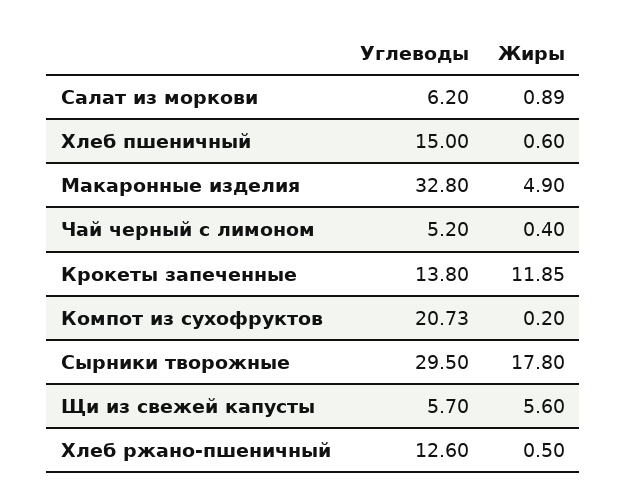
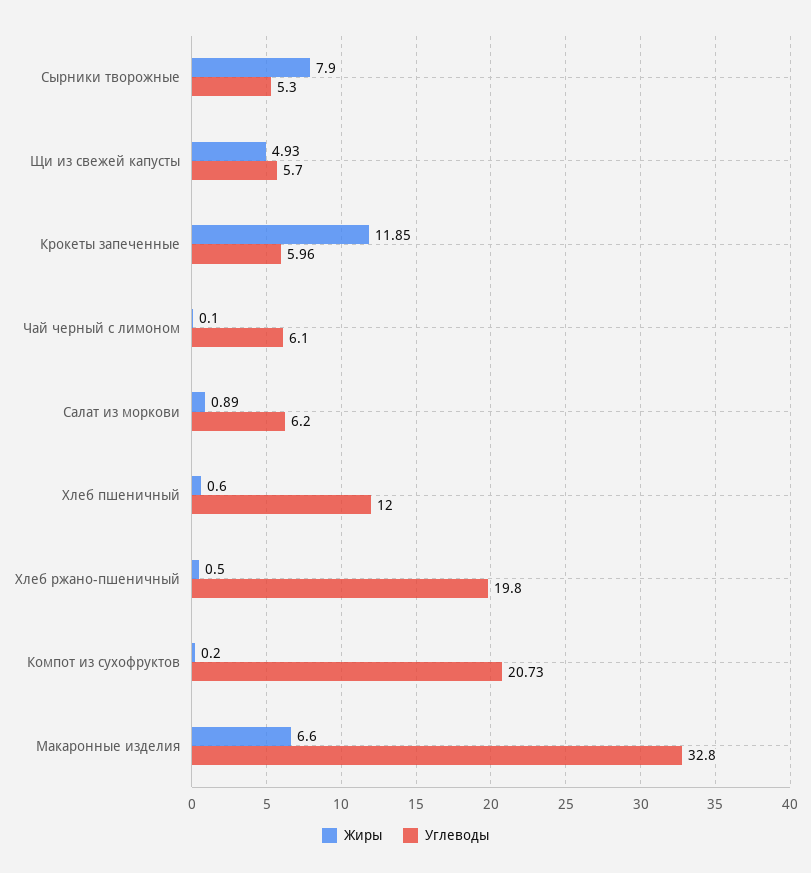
Углеводы, Хлеб пшеничный: 15 -> 12
Жиры, Макаронные изделия: 4.9 -> 6.6
Углеводы, Чай черный с лимоном: 5.2 -> 6.1
Жиры, Чай черный с лимоном: 0.4 -> 0.1
Углеводы, Крокеты запеченные: 13.8 -> 5.96
Углеводы, Сырники творожные: 29.5 -> 5.3
Жиры, Сырники творожные: 17.8 -> 7.9
Жиры, Щи из свежей капусты: 5.6 -> 4.93
Углеводы, Хлеб ржано-пшеничный: 12.6 -> 19.8

